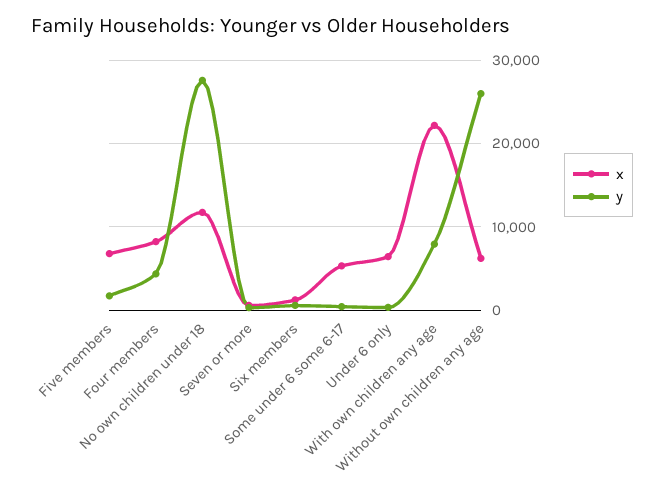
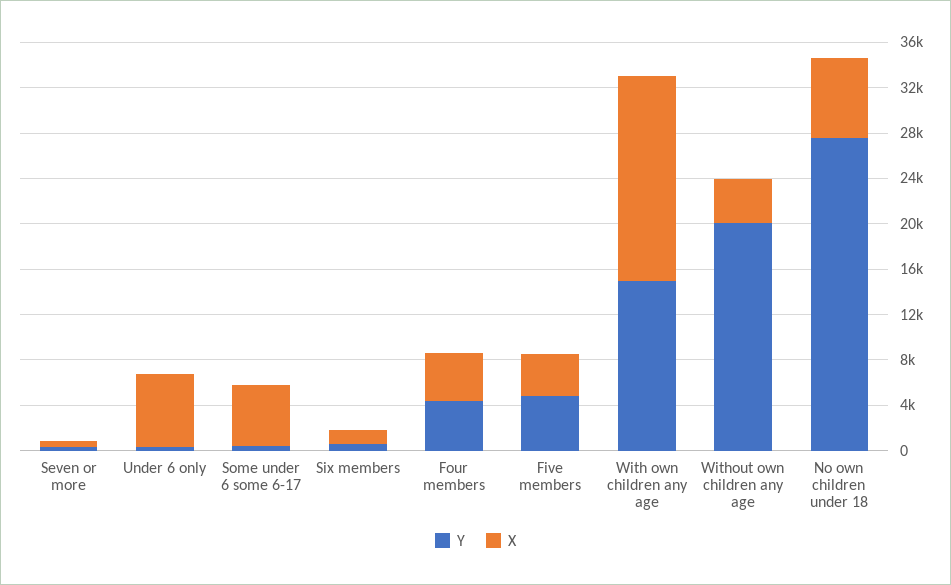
x, Five members: 7000 -> 4000
y, Five members: 2000 -> 5000
x, Four members: 8000 -> 4000
x, No own children under 18: 12000 -> 7000
x, With own children any age: 22000 -> 18000
y, With own children any age: 8000 -> 15000
x, Without own children any age: 6000 -> 4000
y, Without own children any age: 26000 -> 20000

